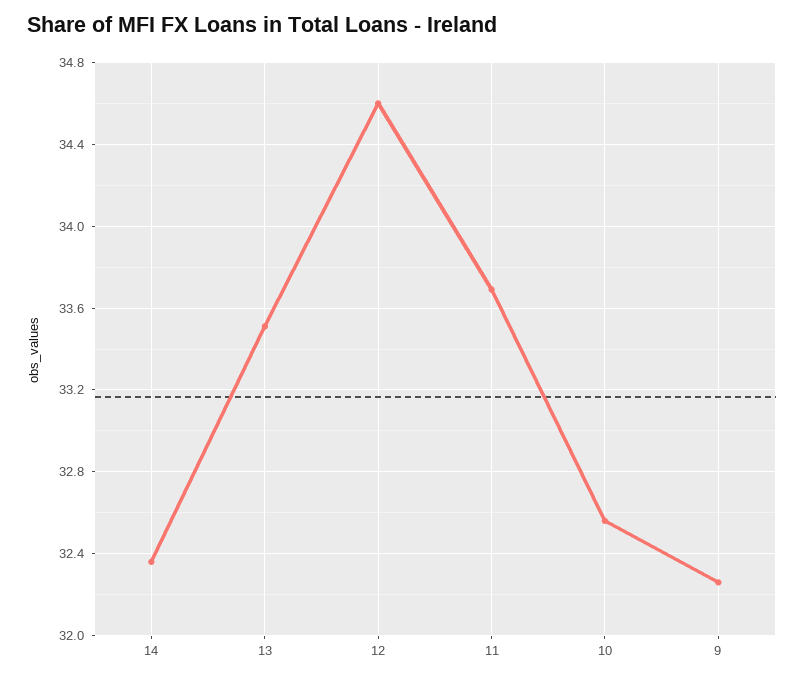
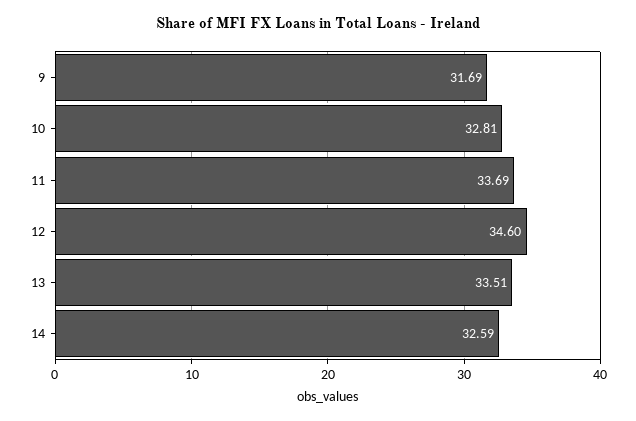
14: 32.35 -> 32.59
10: 32.55 -> 32.81
9: 32.25 -> 31.69

